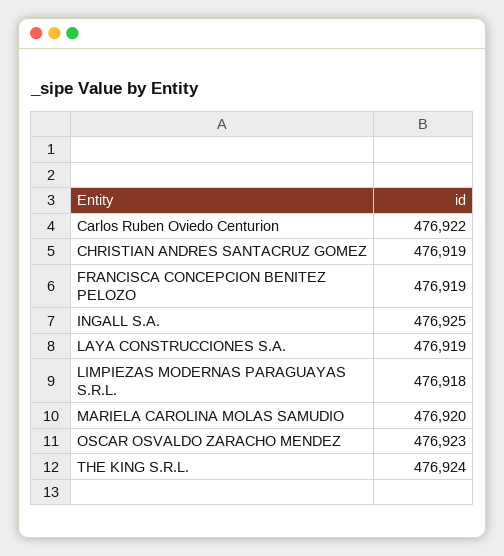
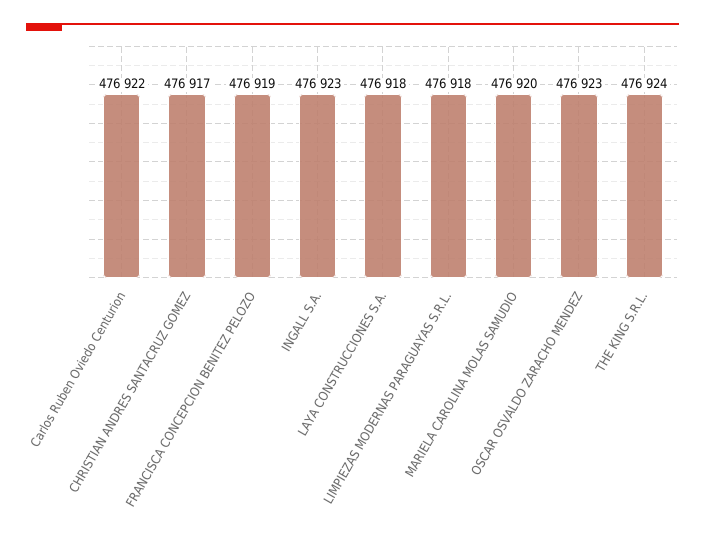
CHRISTIAN ANDRES SANTACRUZ GOMEZ: 476919 -> 476917
INGALL S.A.: 476925 -> 476923
LAYA CONSTRUCCIONES S.A.: 476919 -> 476918

